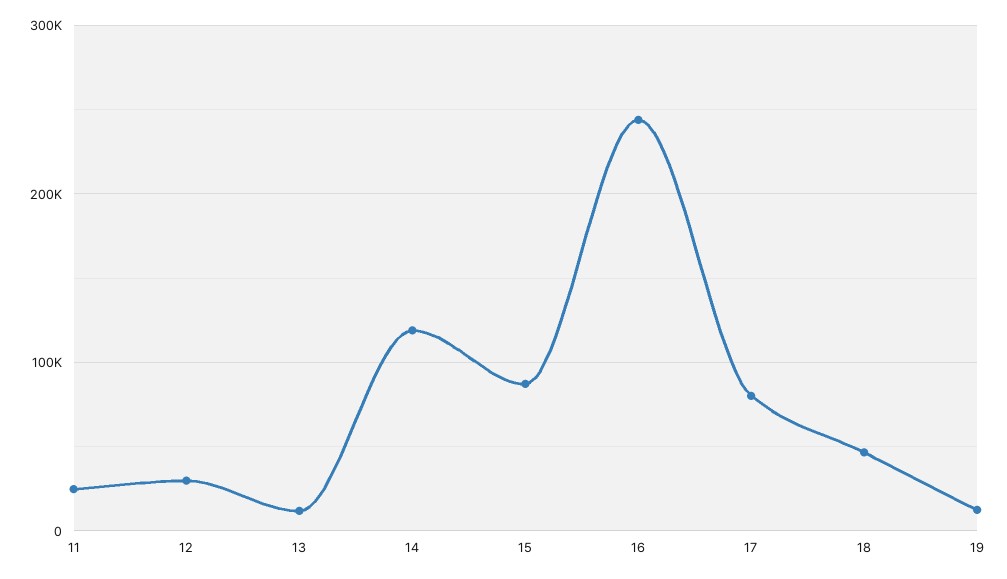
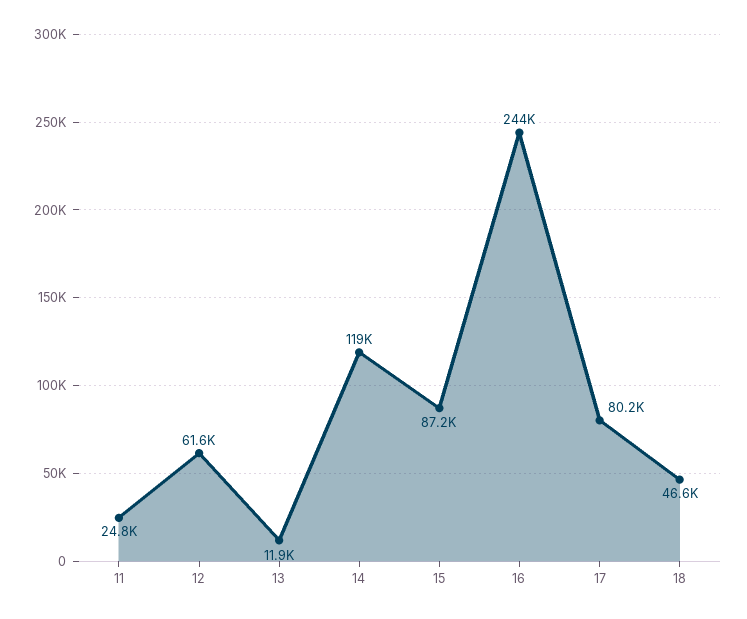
12: 30000 -> 61600
19: 10000 -> none

